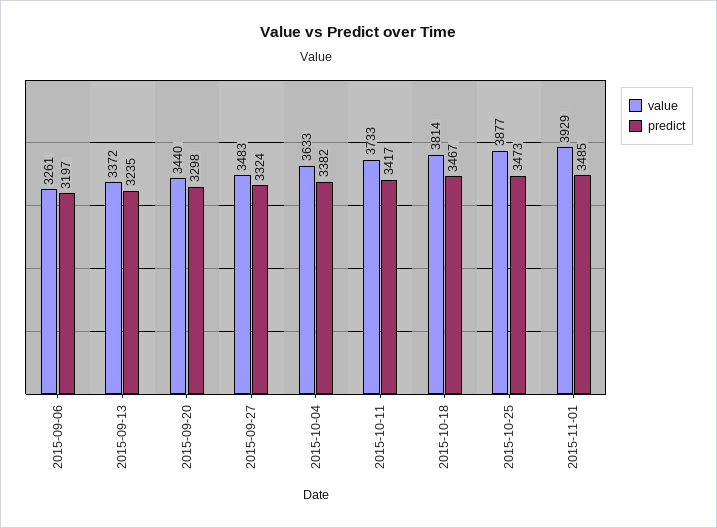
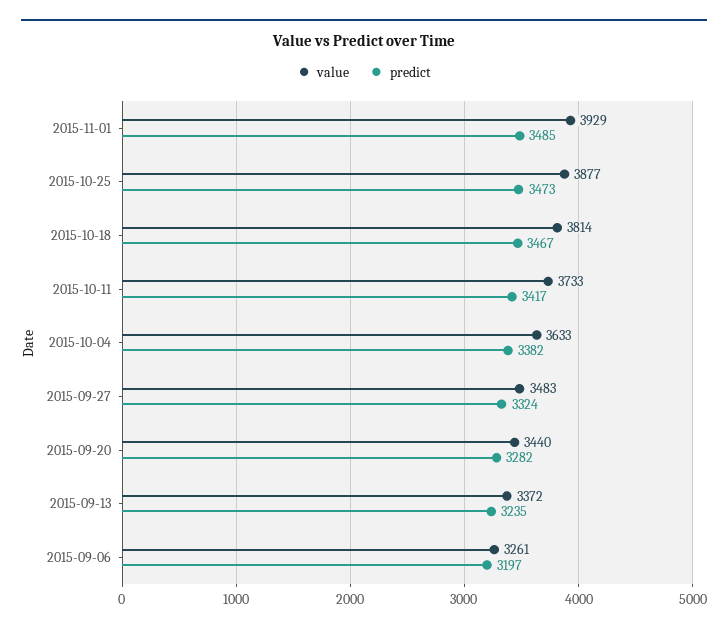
predict, 2015-09-20: 3298 -> 3282

